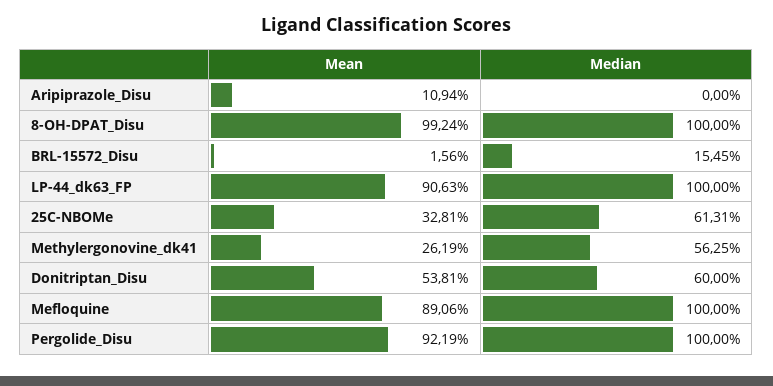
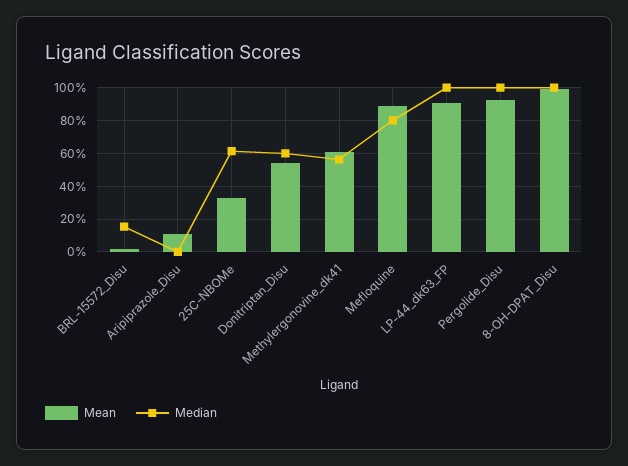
Mean, Methylergonovine_dk41: 26.19 -> 60
Median, Mefloquine: 100 -> 80

